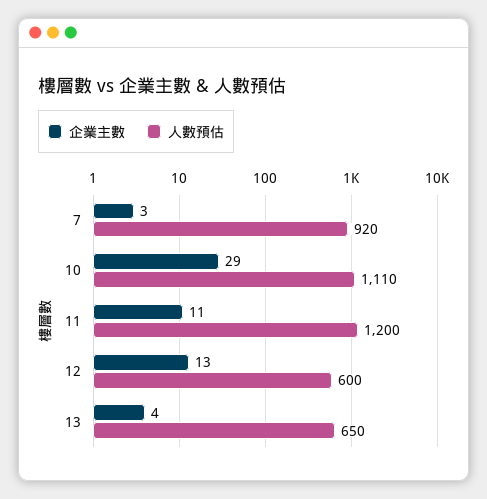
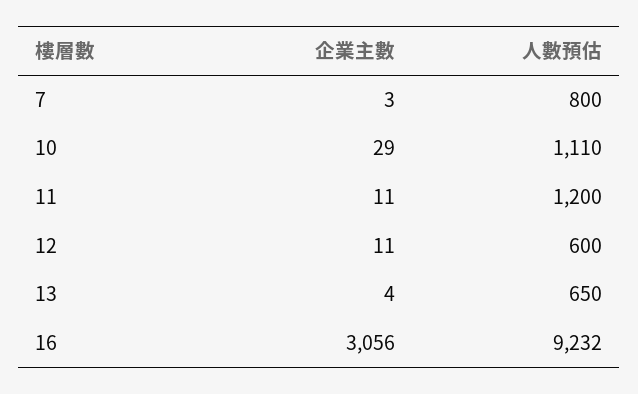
人數預估, 7: 920 -> 800
企業主數, 12: 13 -> 11
企業主數, 16: none -> 3056
人數預估, 16: none -> 9232

